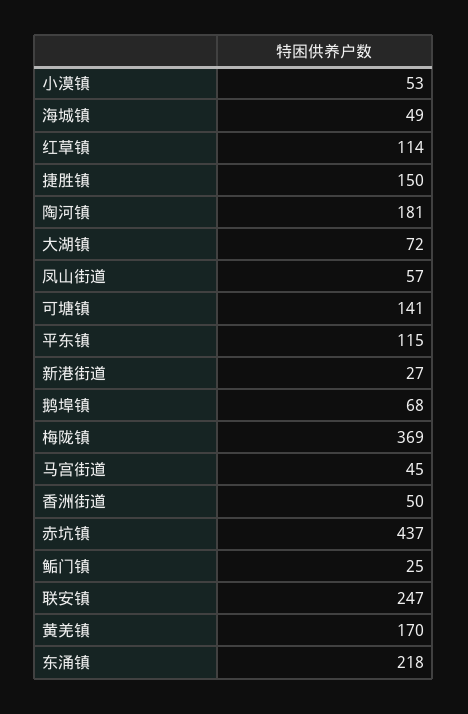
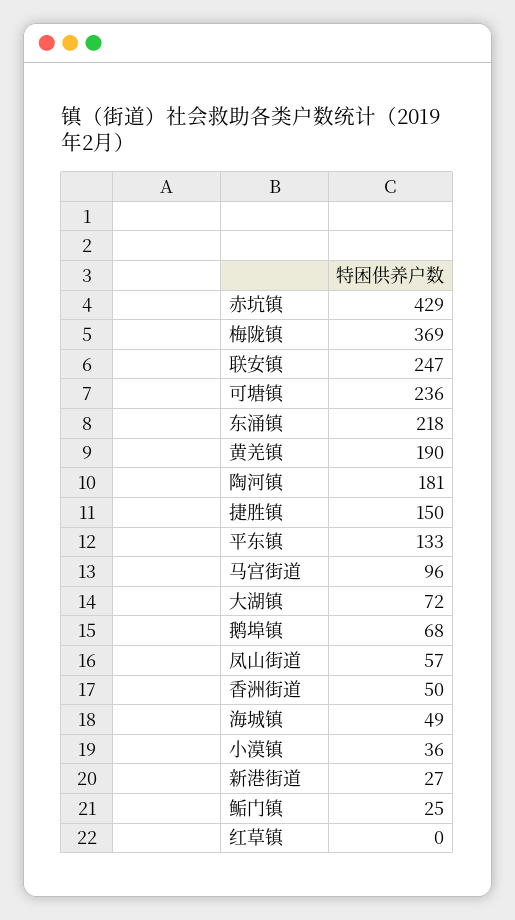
小漠镇: 53 -> 36
红草镇: 114 -> 0
可塘镇: 141 -> 236
平东镇: 115 -> 133
马宫街道: 45 -> 96
赤坑镇: 437 -> 429
黄羌镇: 170 -> 190

